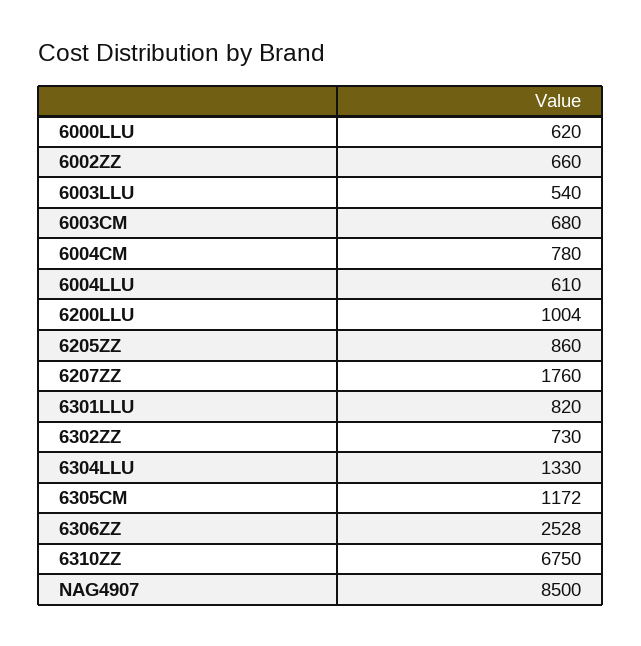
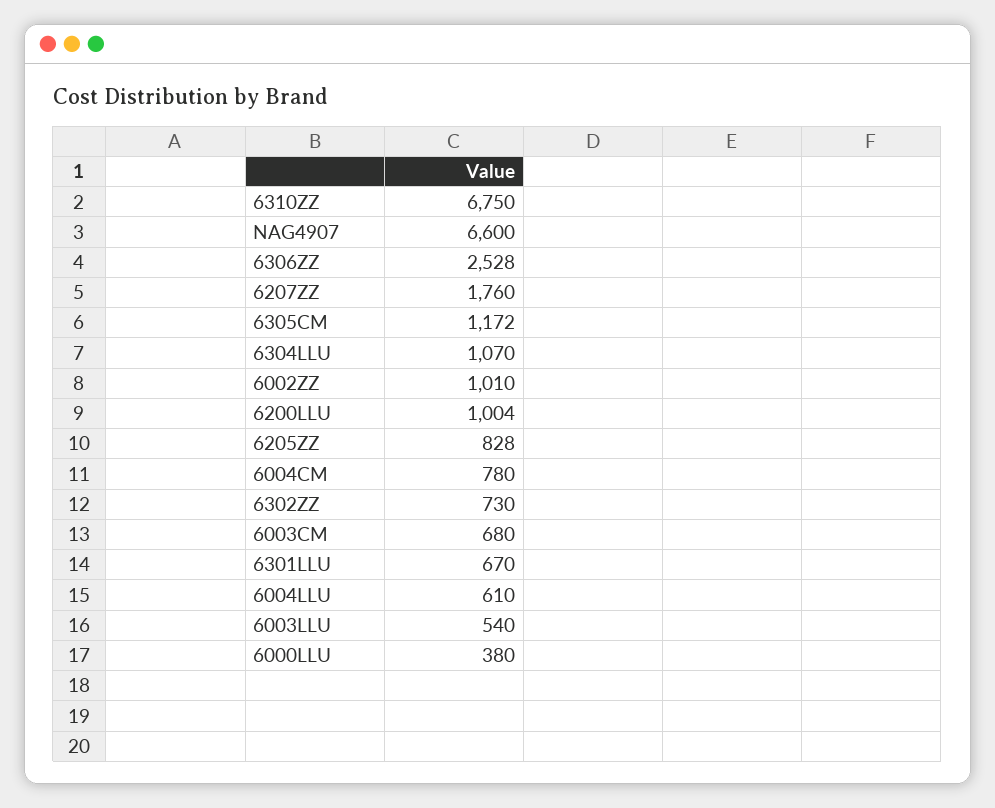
6000LLU: 620 -> 380
6002ZZ: 660 -> 1010
6205ZZ: 860 -> 828
6301LLU: 820 -> 670
6304LLU: 1330 -> 1070
NAG4907: 8500 -> 6600

